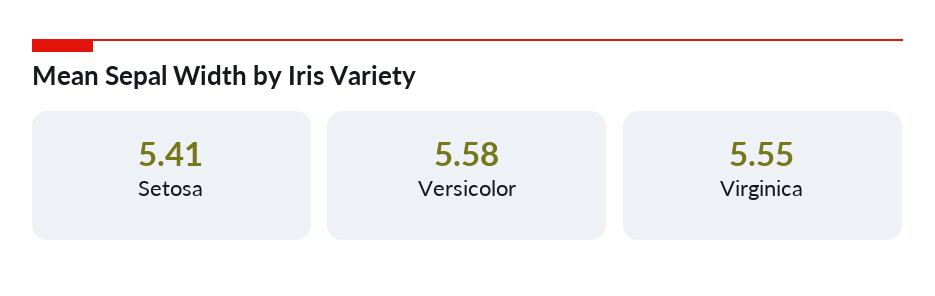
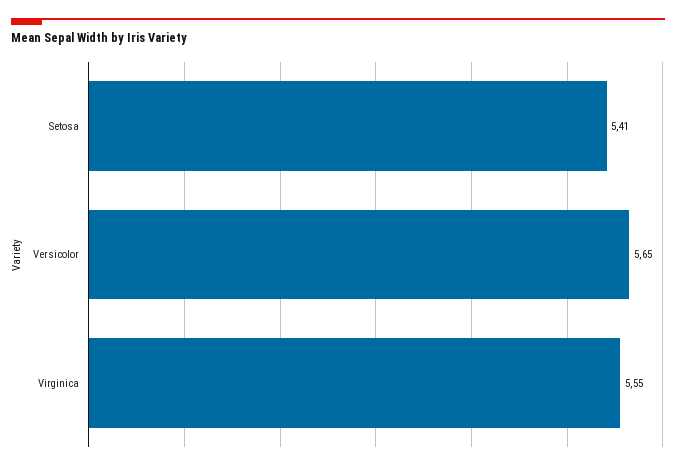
Versicolor: 5.58 -> 5.65

